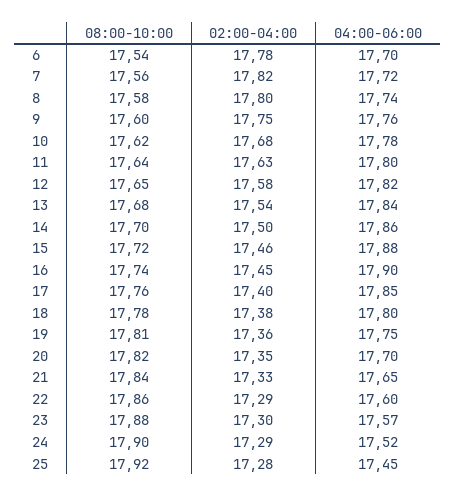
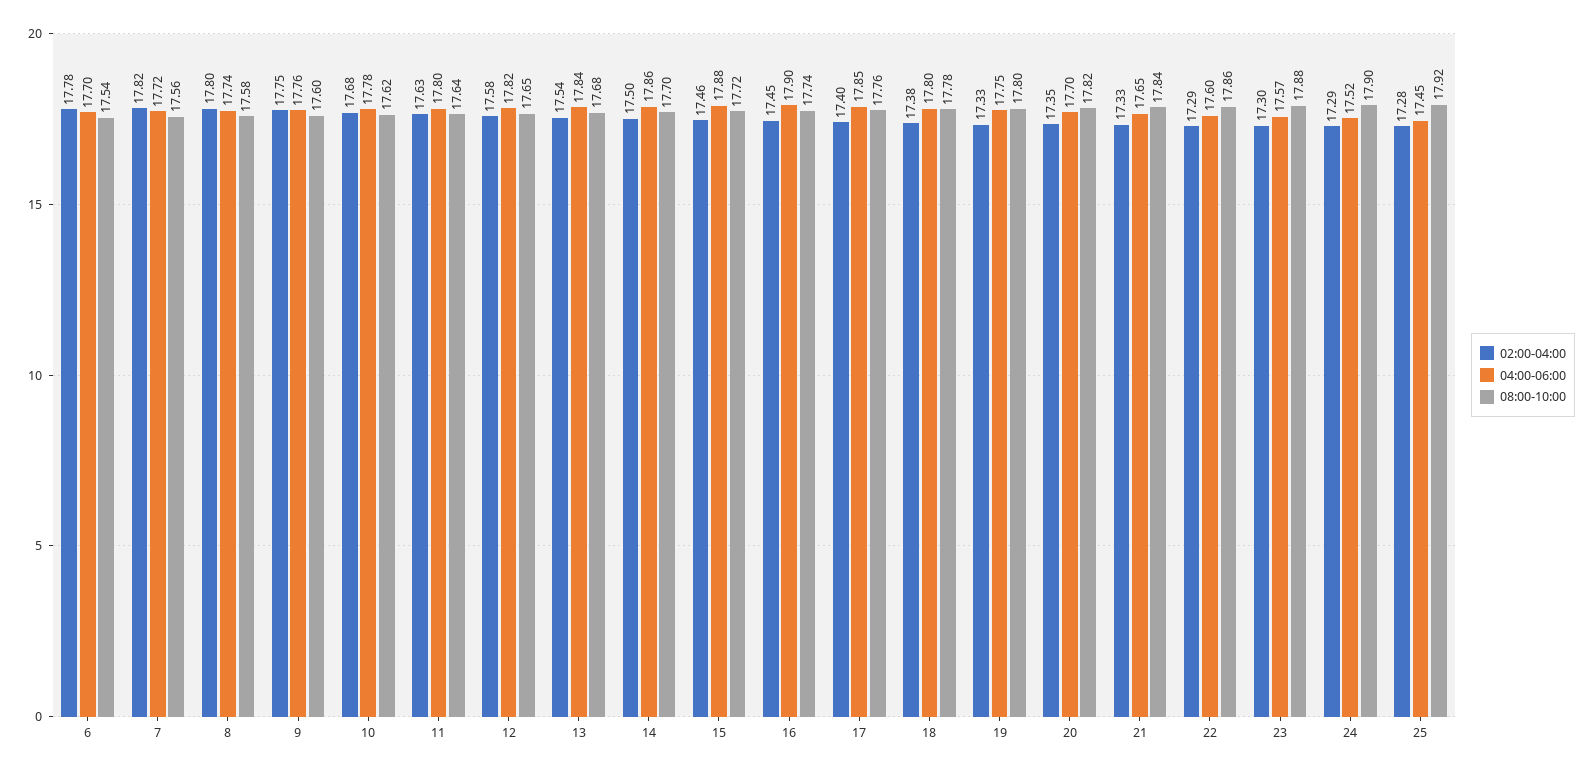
08:00-10:00, 19: 17.81 -> 17.8
02:00-04:00, 19: 17.36 -> 17.33

